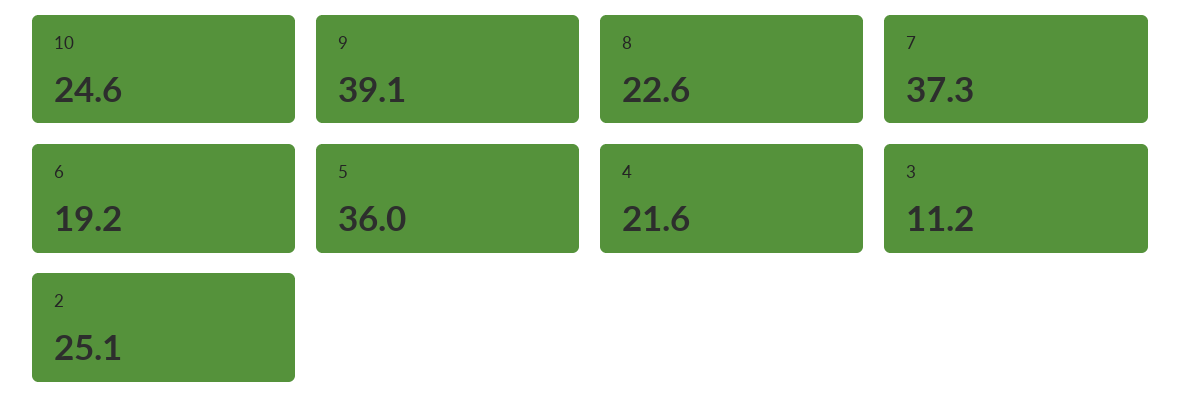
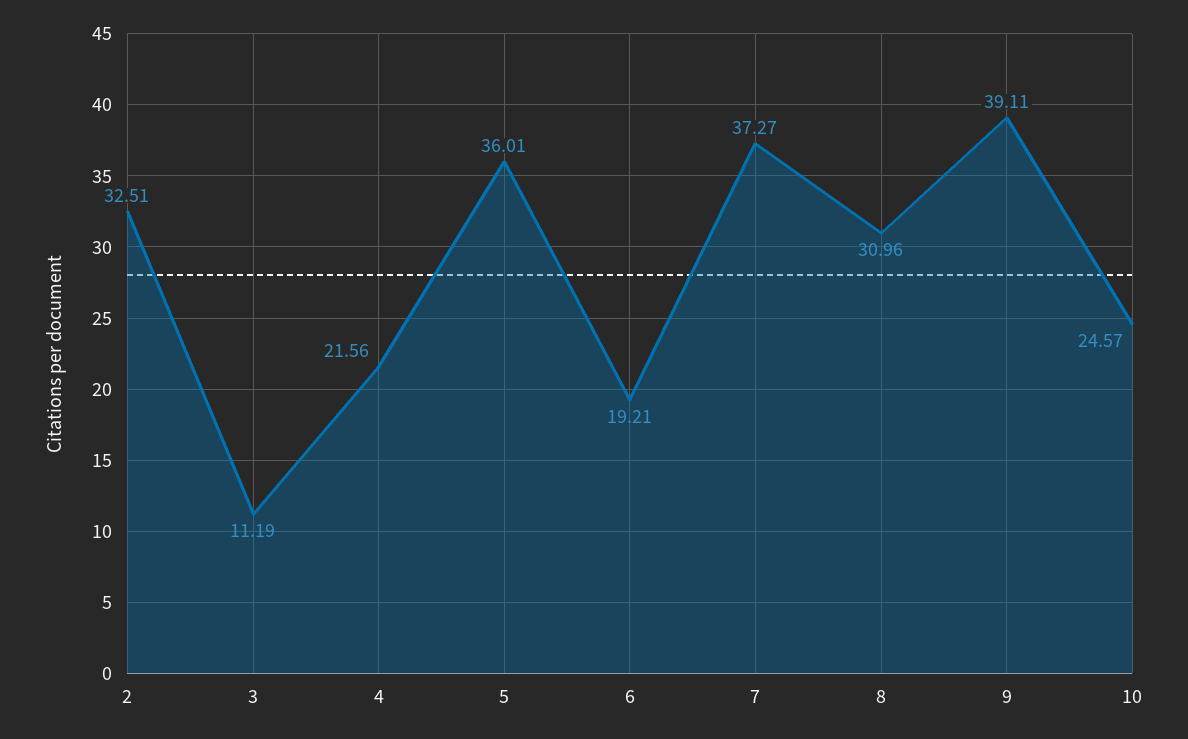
8: 22.6 -> 30.96
2: 25.1 -> 32.51

